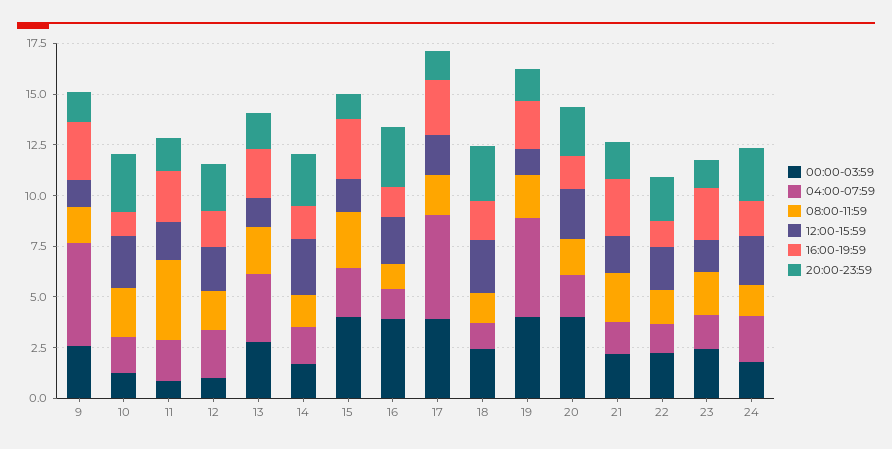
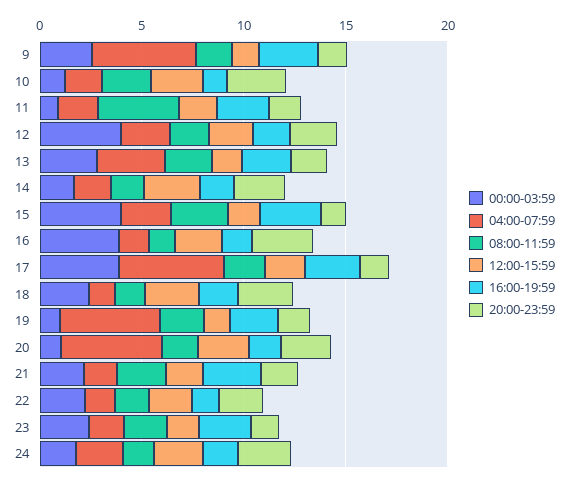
00:00-03:59, 12: 1 -> 4
00:00-03:59, 19: 4 -> 1
00:00-03:59, 20: 4 -> 1
04:00-07:59, 20: 2 -> 5

